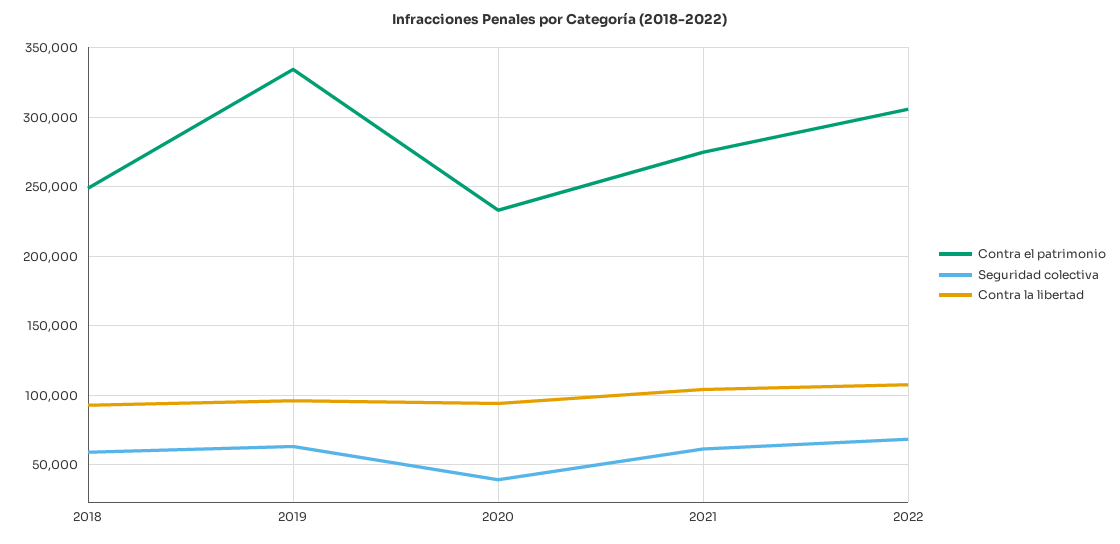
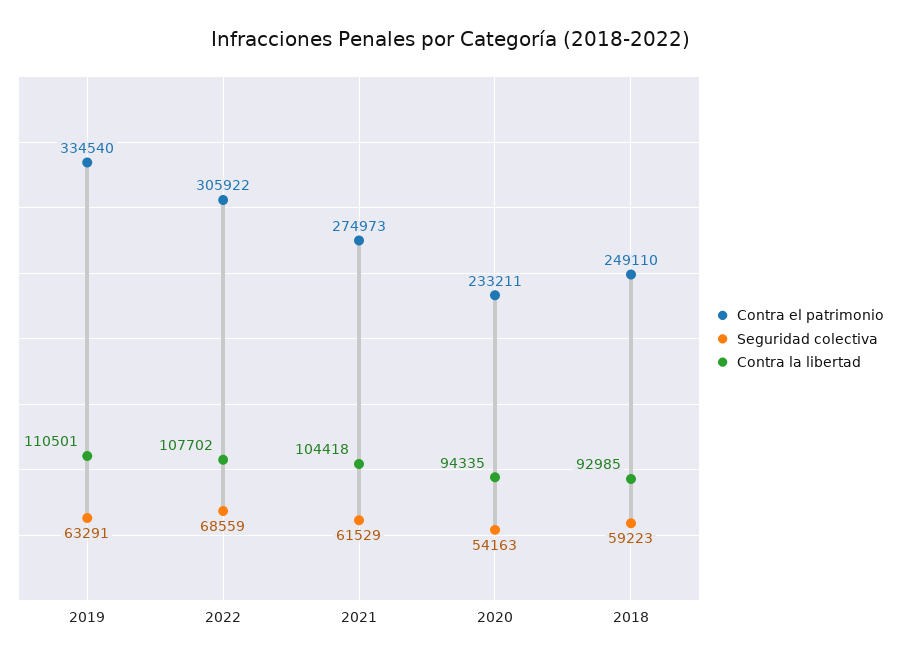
Contra la libertad, 2019: 95000 -> 110501
Seguridad colectiva, 2020: 40000 -> 54163

